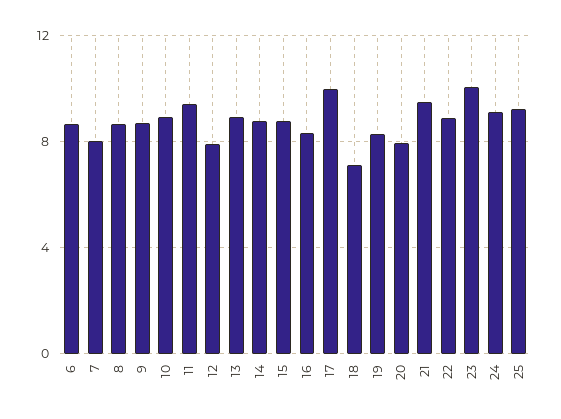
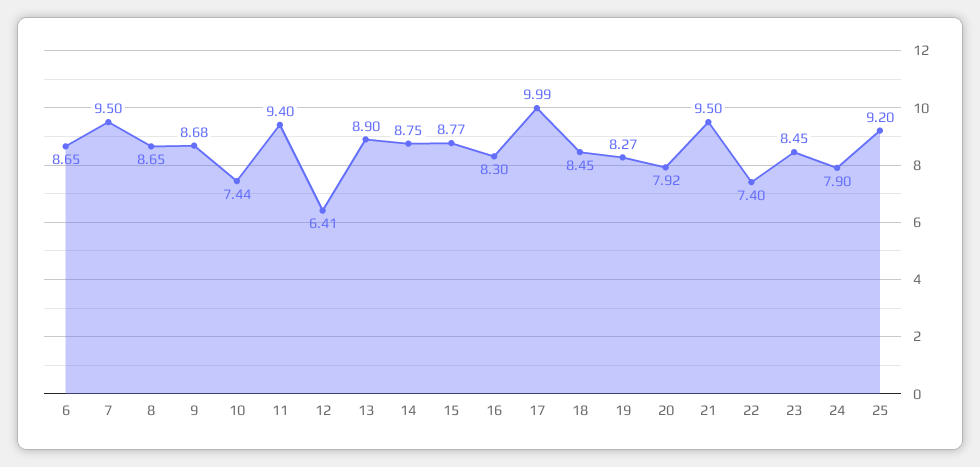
7: 8 -> 9.5
10: 9 -> 7.44
12: 8 -> 6.41
18: 7 -> 8.45
22: 9 -> 7.4
23: 10 -> 8.45
24: 9 -> 7.9

